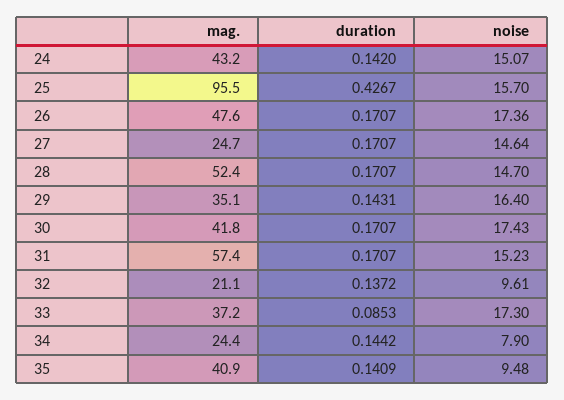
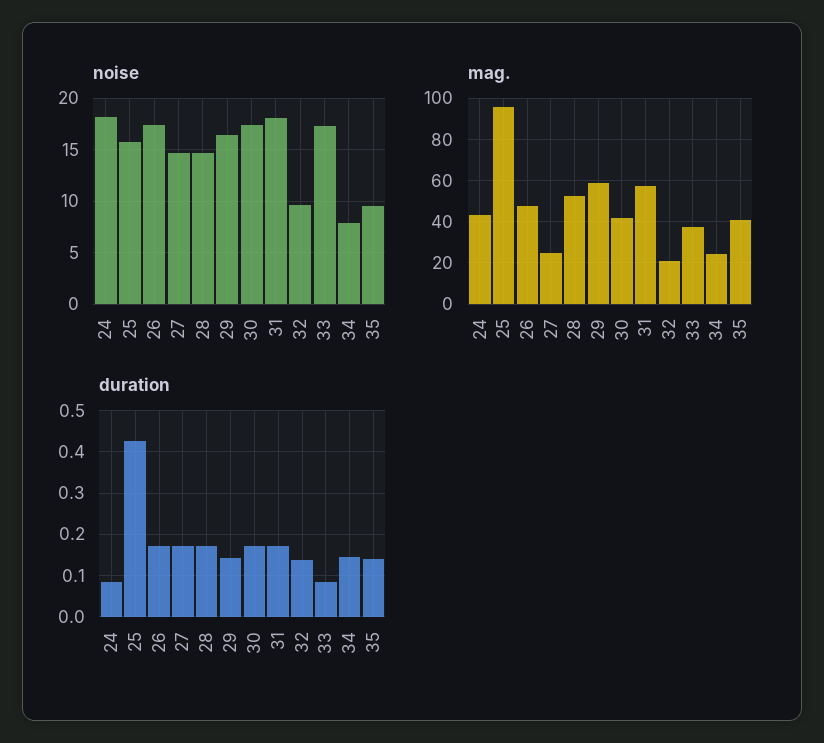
duration, 24: 0.142 -> 0.08
noise, 24: 15.07 -> 18
mag., 29: 35.1 -> 60
noise, 31: 15.23 -> 18

